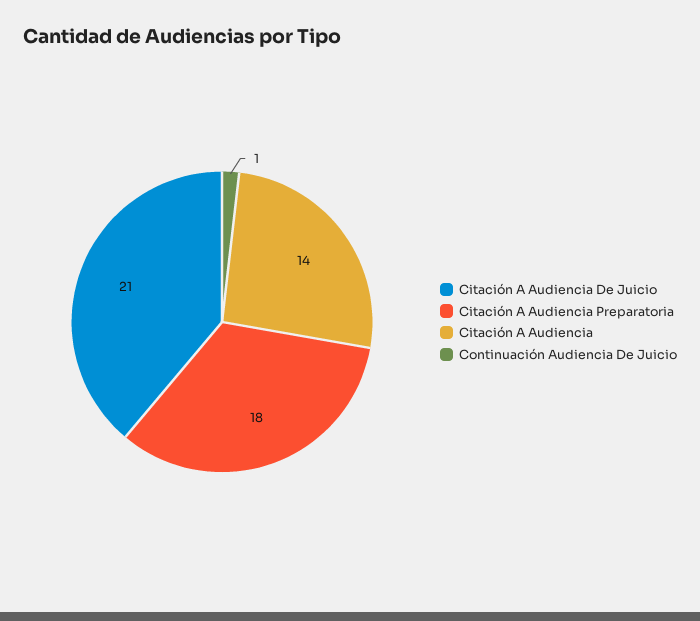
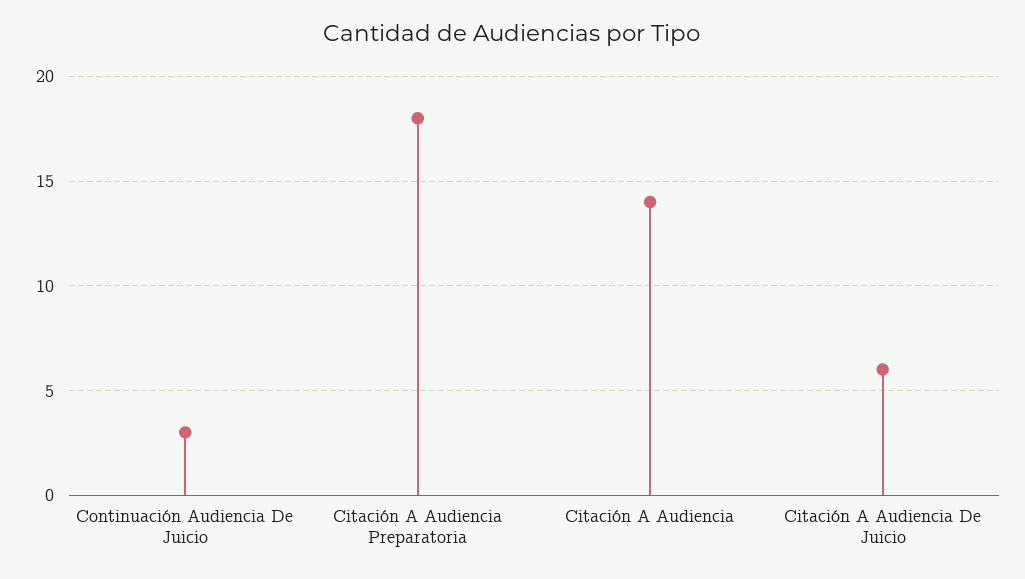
Citación A Audiencia De Juicio: 21 -> 6
Continuación Audiencia De Juicio: 1 -> 3

